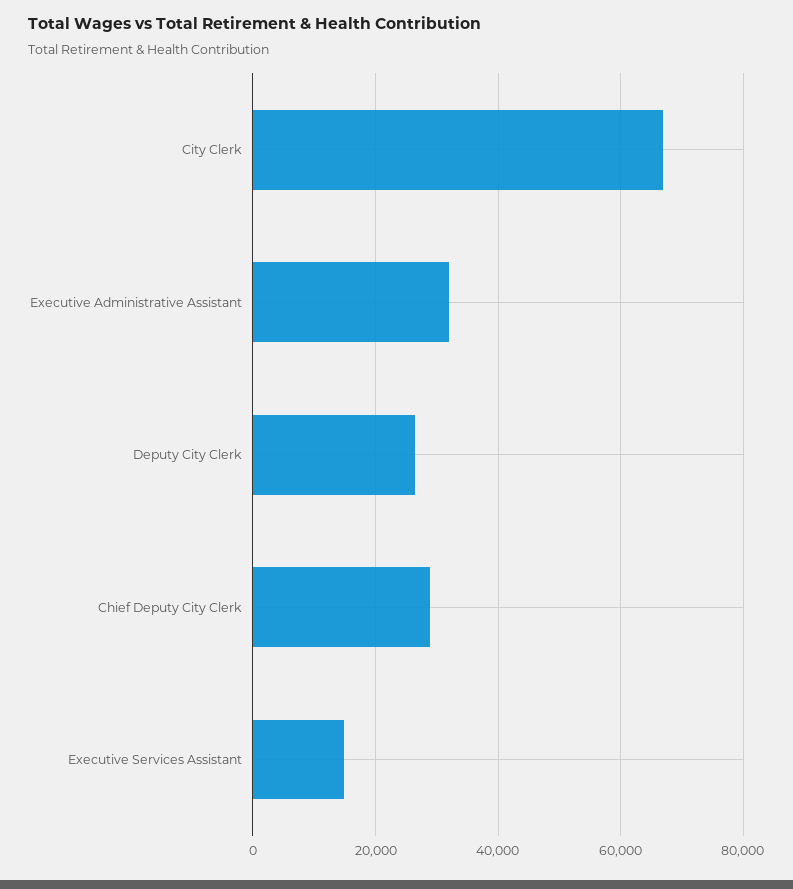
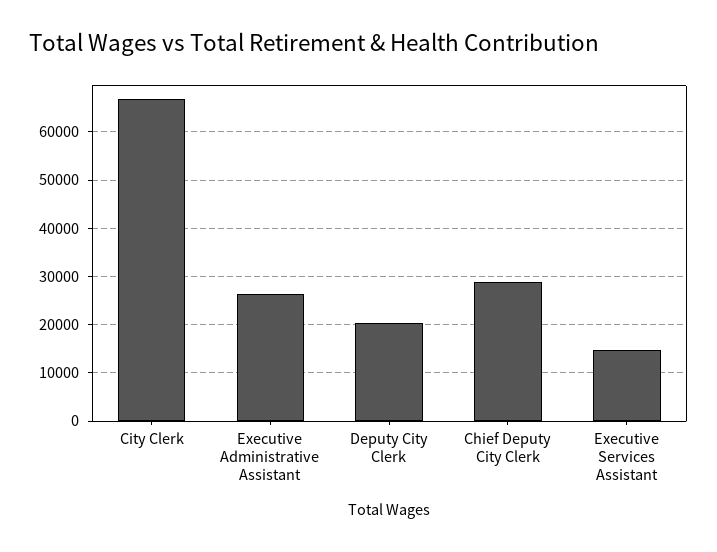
Executive Administrative Assistant: 32000 -> 26000
Deputy City Clerk: 26000 -> 20000

